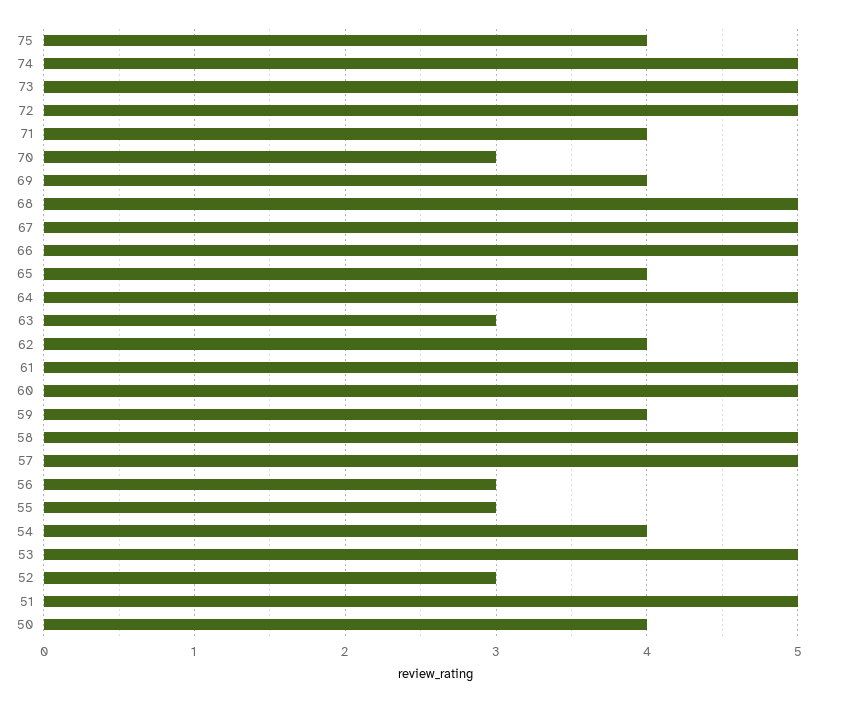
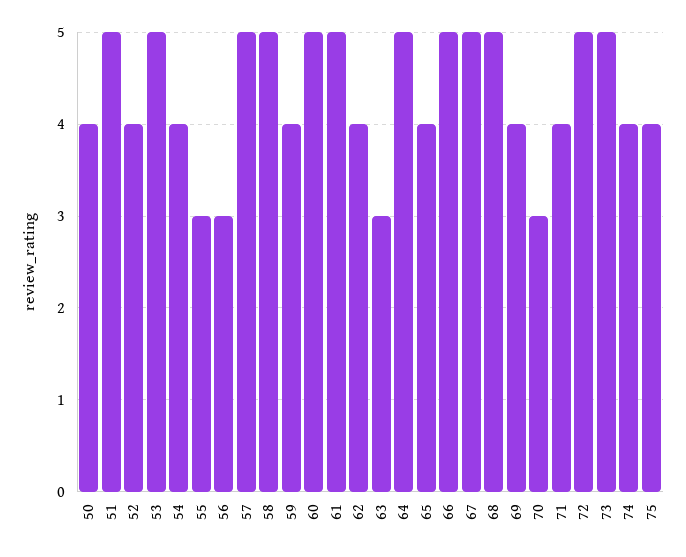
74: 5 -> 4
52: 3 -> 4

